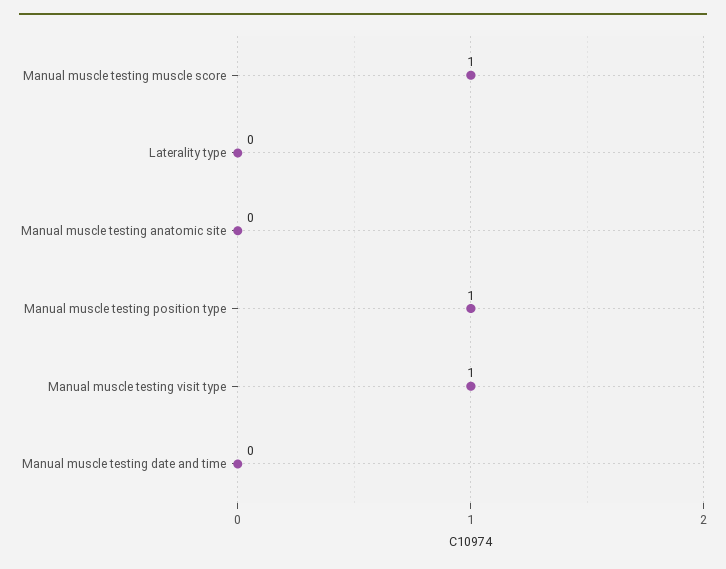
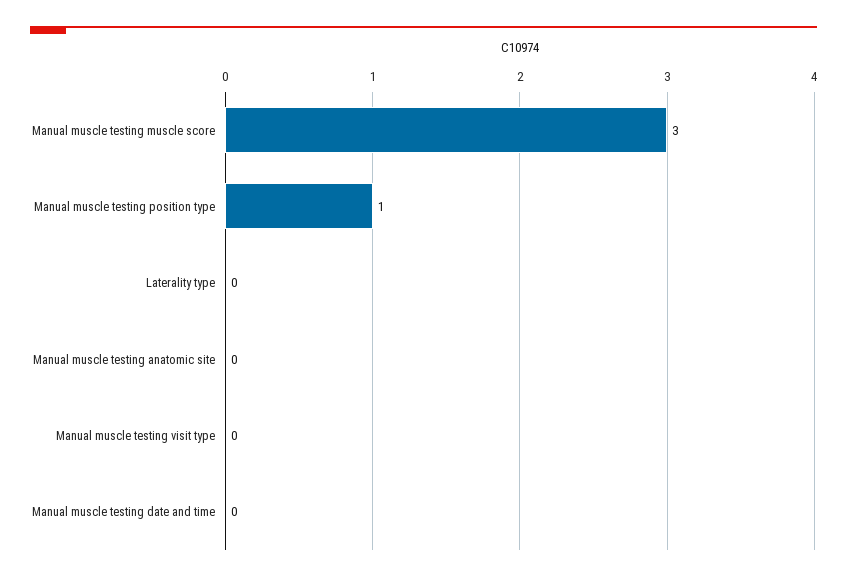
Manual muscle testing muscle score: 1 -> 3
Manual muscle testing visit type: 1 -> 0

